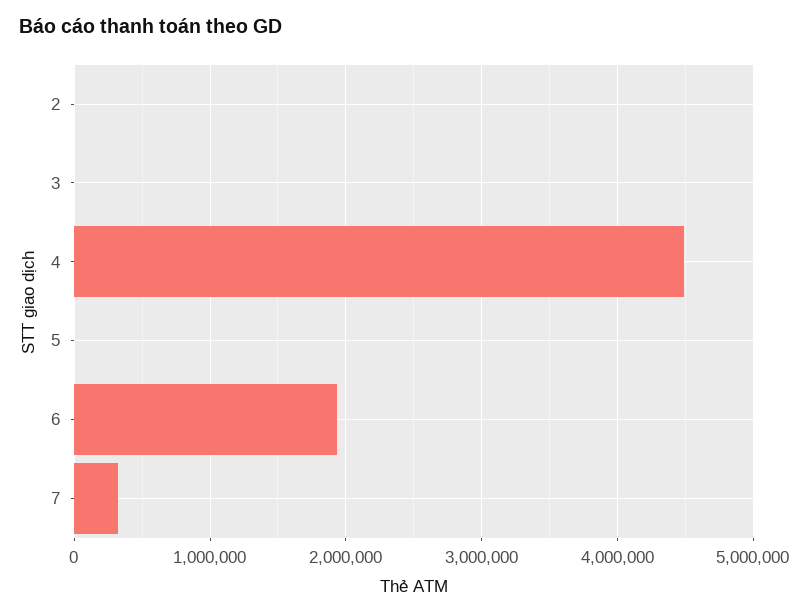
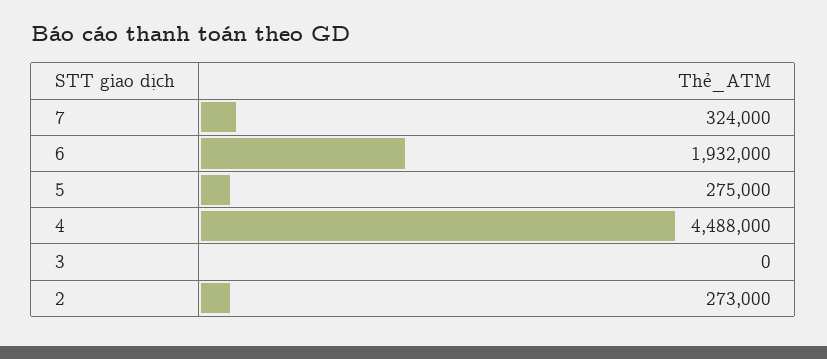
2: 0 -> 273000
5: 0 -> 275000

